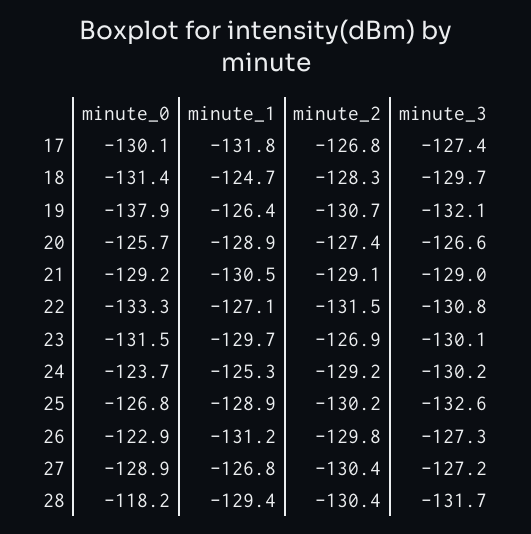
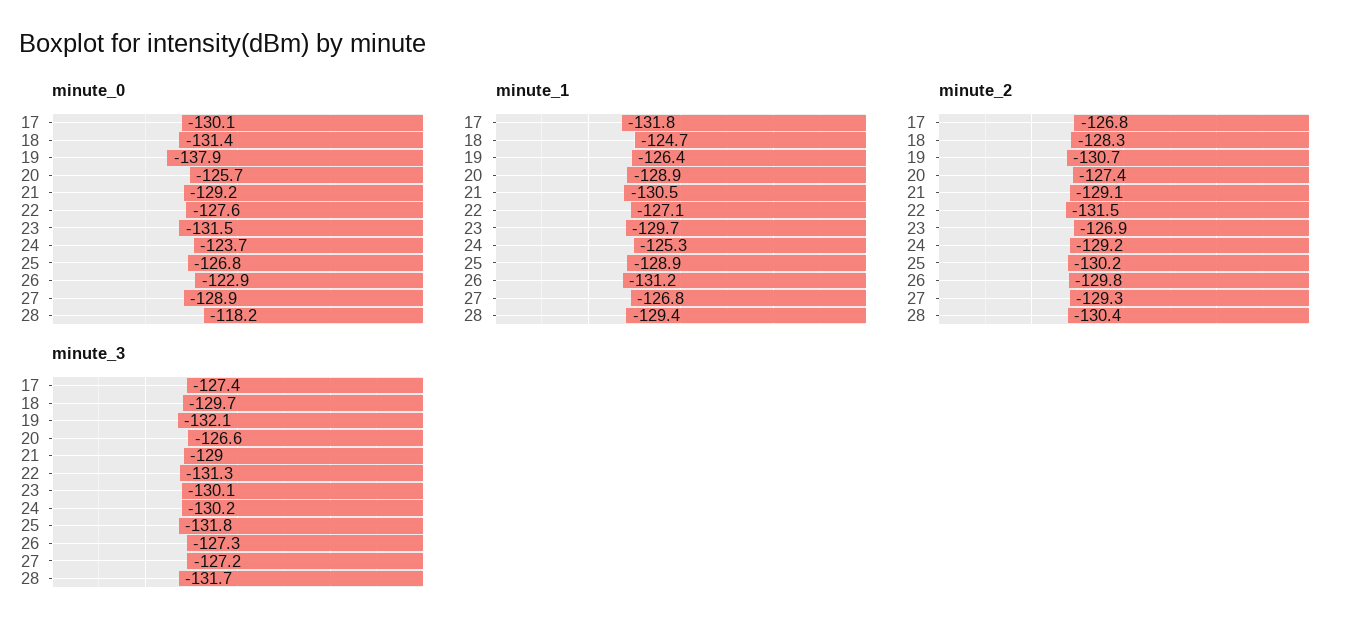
minute_0, 22: -133.3 -> -127.6
minute_3, 22: -130.8 -> -131.3
minute_3, 25: -132.6 -> -131.8
minute_2, 27: -130.4 -> -129.3

